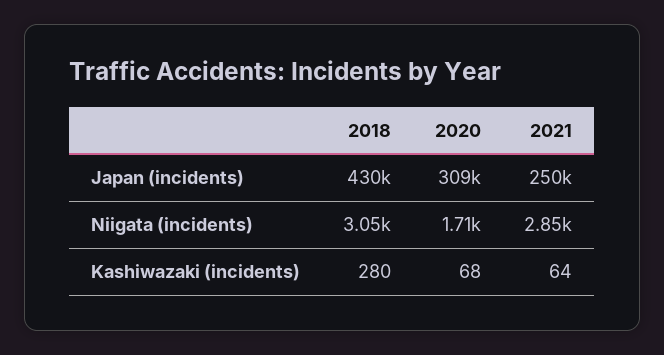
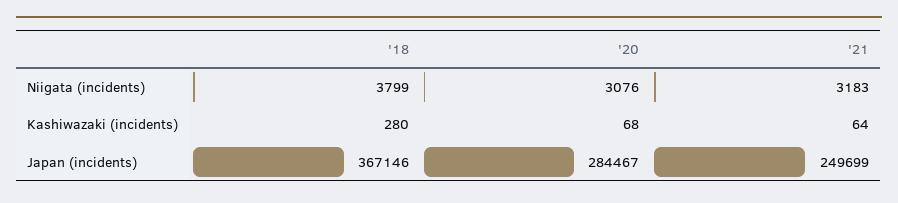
2018, Japan (incidents): 430000 -> 367146
2020, Japan (incidents): 309000 -> 284467
2018, Niigata (incidents): 3050 -> 3799
2020, Niigata (incidents): 1710 -> 3076
2021, Niigata (incidents): 2850 -> 3183

